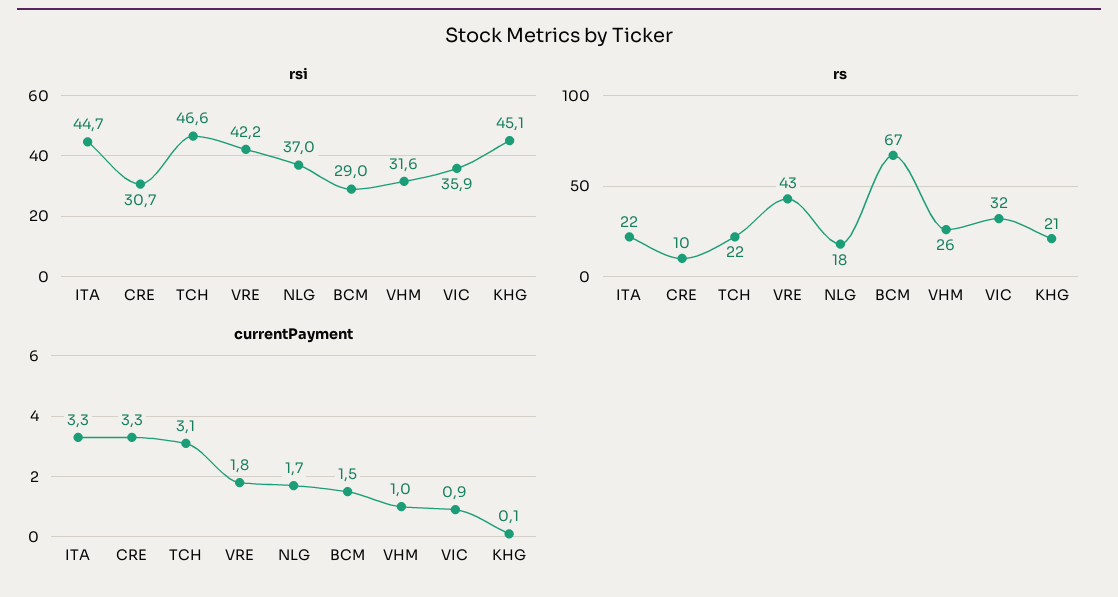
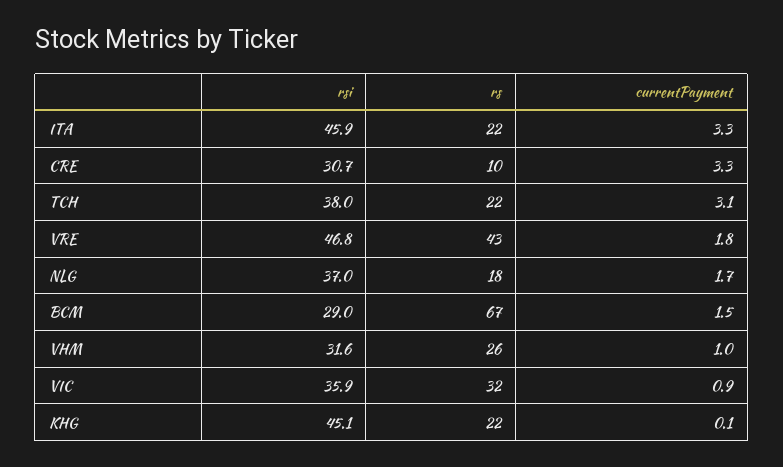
rsi, ITA: 44.7 -> 45.9
rsi, TCH: 46.6 -> 38
rsi, VRE: 42.2 -> 46.8
rs, KHG: 21 -> 22

